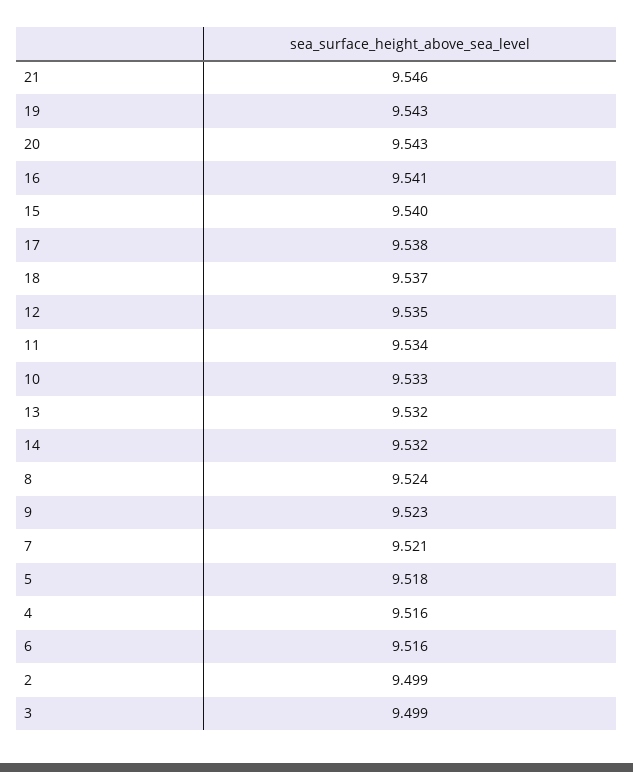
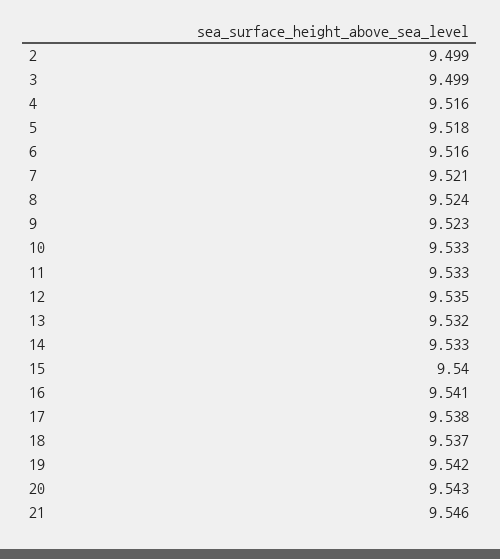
19: 9.543 -> 9.542
11: 9.534 -> 9.533
14: 9.532 -> 9.533

